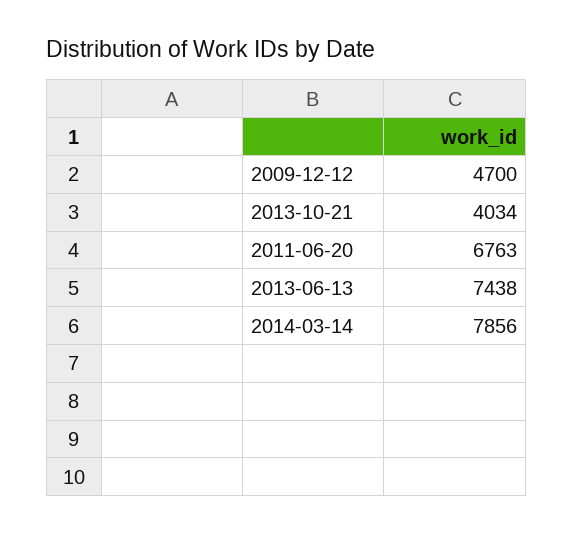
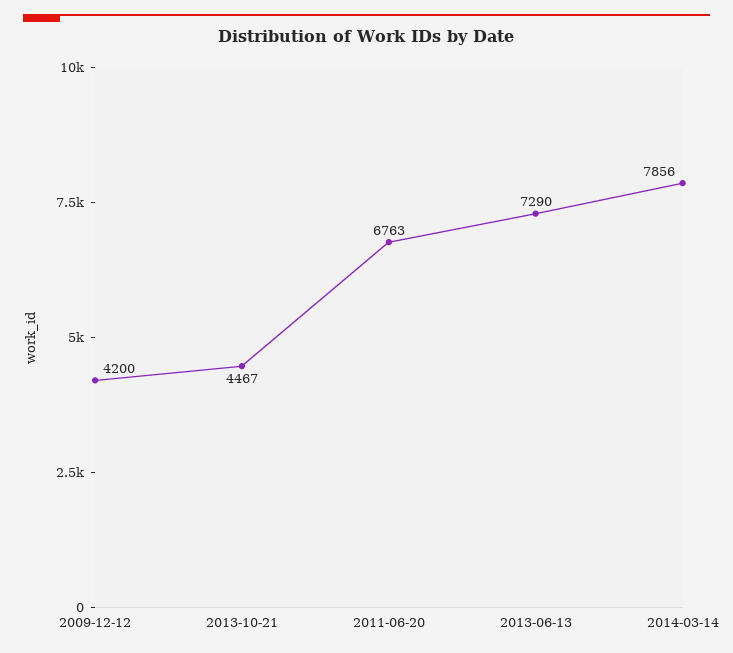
2009-12-12: 4700 -> 4200
2013-10-21: 4034 -> 4467
2013-06-13: 7438 -> 7290

